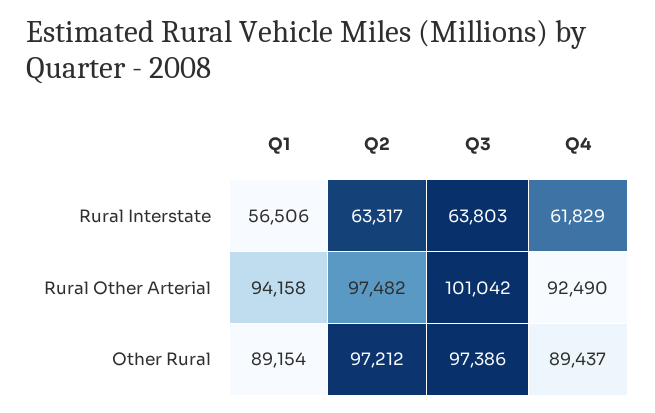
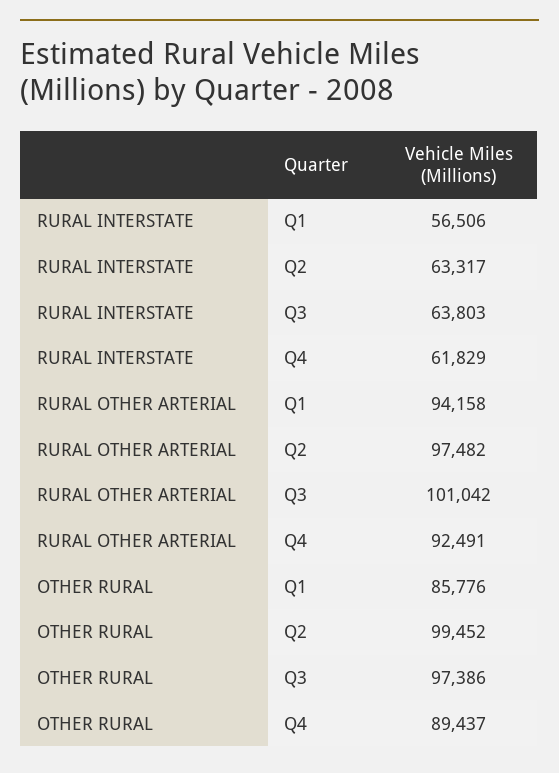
Q4, Rural Other Arterial: 92490 -> 92491
Q1, Other Rural: 89154 -> 85776
Q2, Other Rural: 97212 -> 99452

